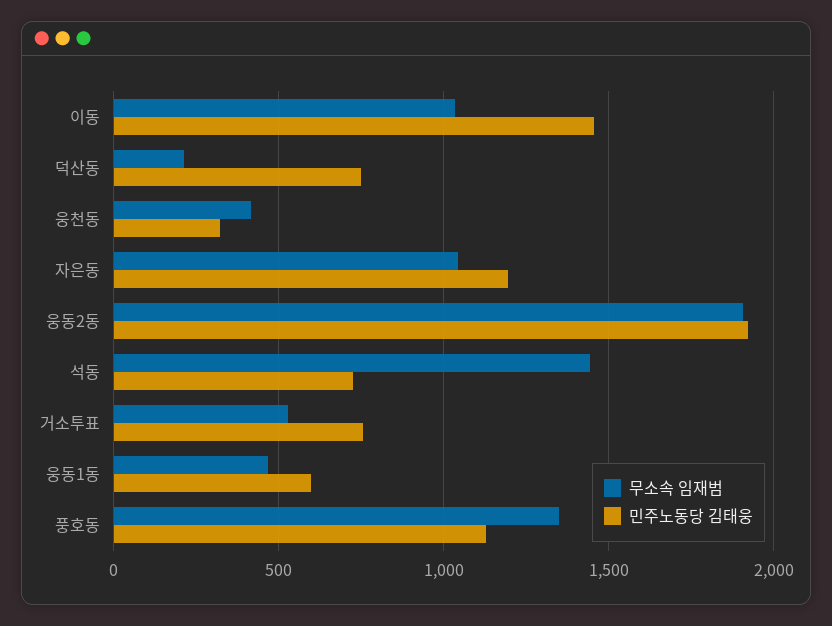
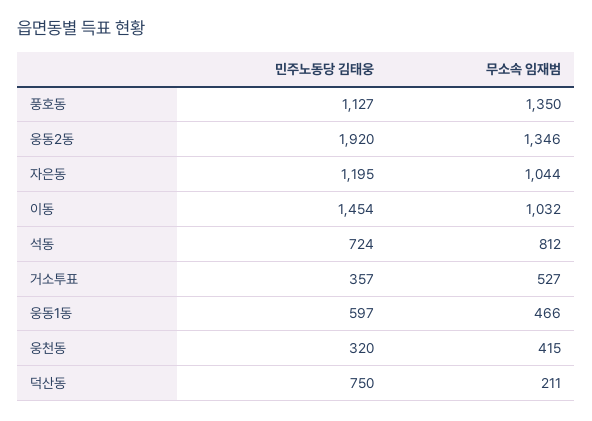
무소속 임재범, 웅동2동: 1900 -> 1346
무소속 임재범, 석동: 1450 -> 812
민주노동당 김태웅, 거소투표: 750 -> 357

